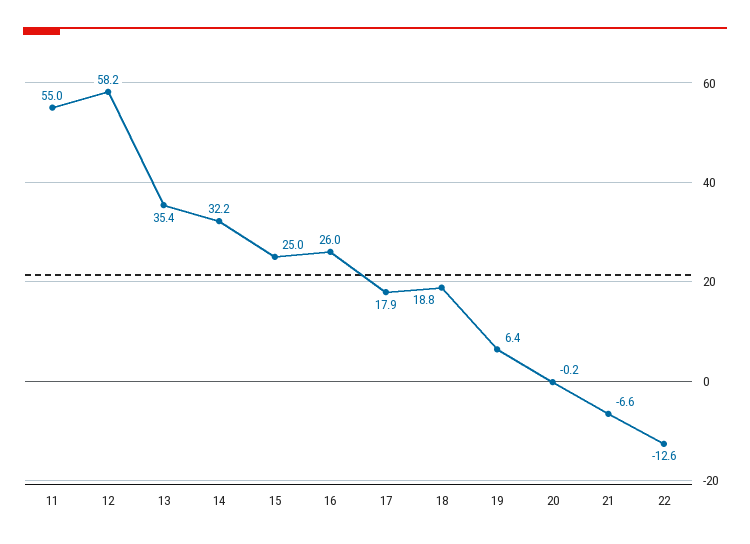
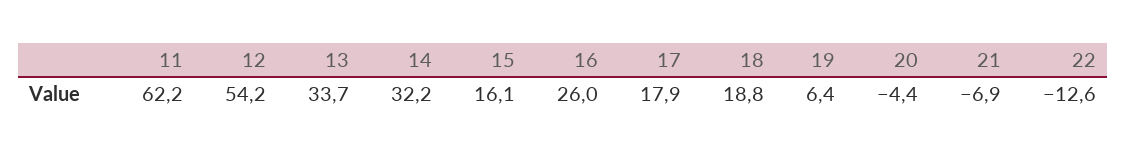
11: 55 -> 62.2
12: 58.2 -> 54.2
13: 35.4 -> 33.7
15: 25 -> 16.1
20: -0.2 -> -4.4
21: -6.6 -> -6.9

